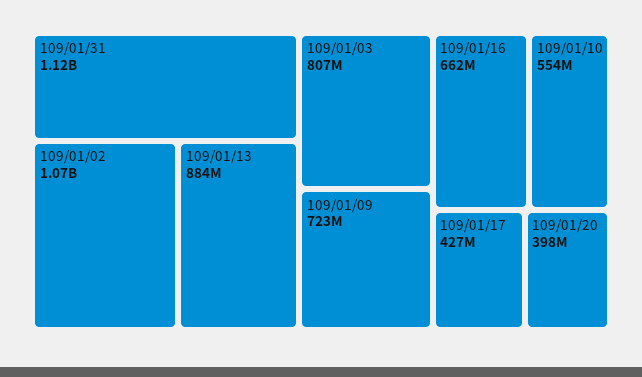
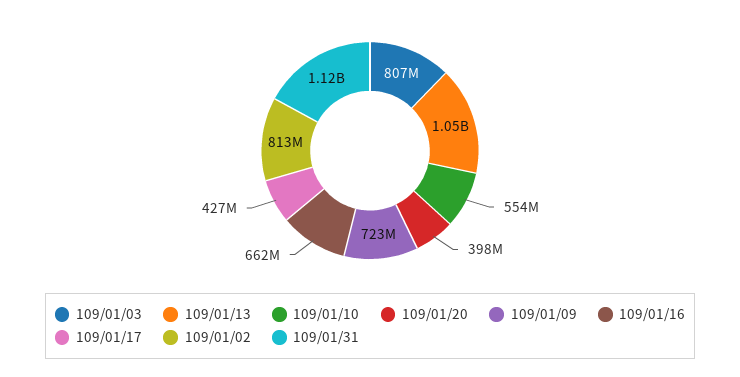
109/01/02: 1070000000 -> 813000000
109/01/13: 884000000 -> 1050000000

